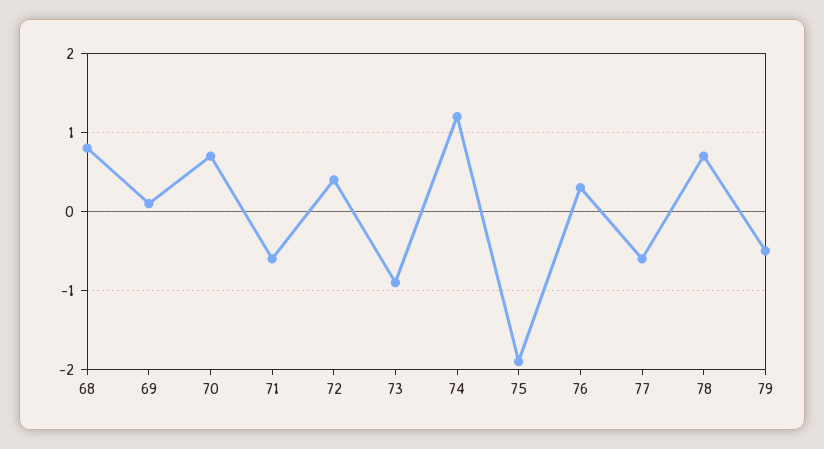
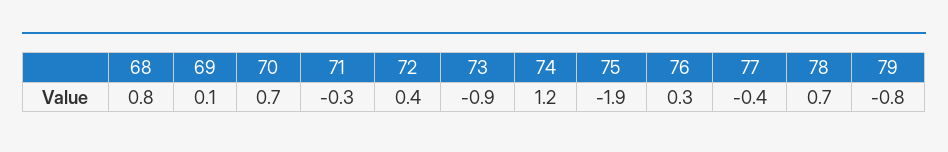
71: -0.6 -> -0.3
77: -0.6 -> -0.4
79: -0.5 -> -0.8

